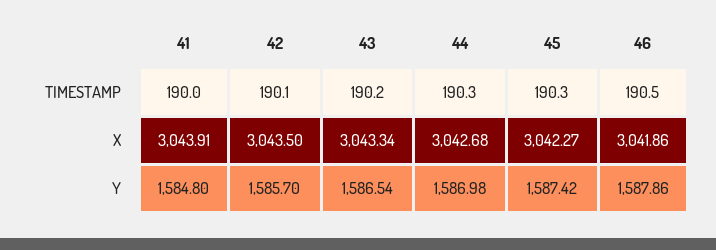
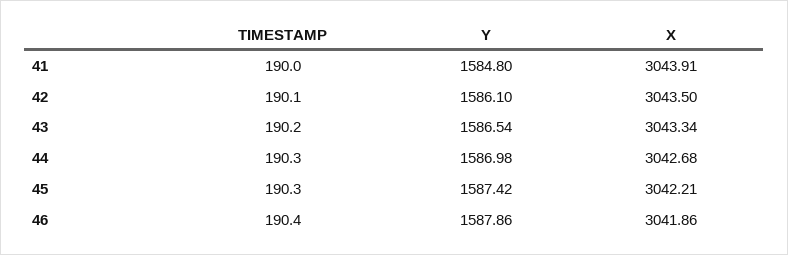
46, TIMESTAMP: 190.5 -> 190.4
45, X: 3042.27 -> 3042.21
42, Y: 1585.7 -> 1586.1

